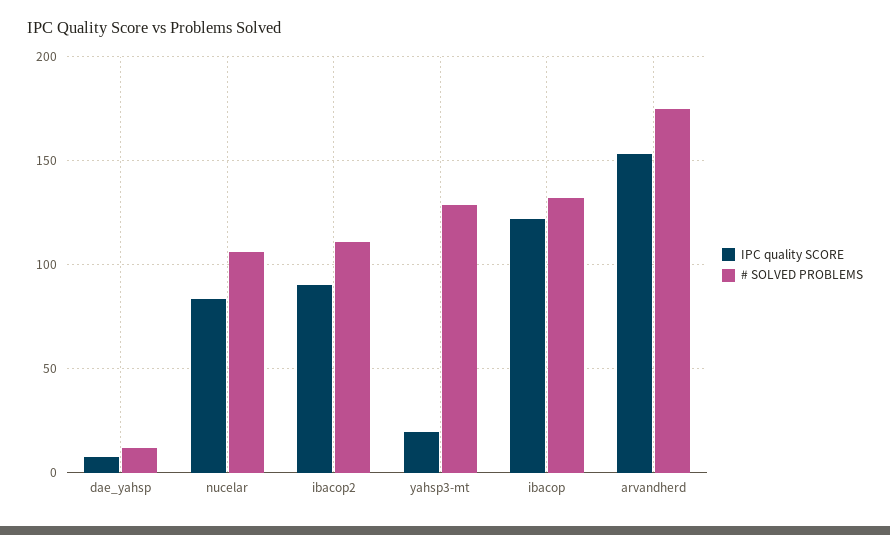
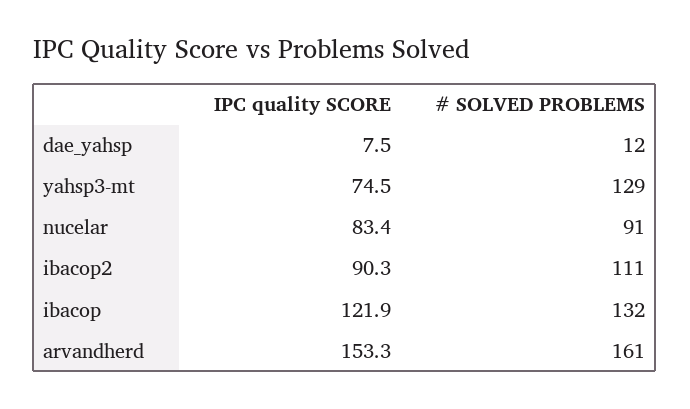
# SOLVED PROBLEMS, nucelar: 105 -> 91
IPC quality SCORE, yahsp3-mt: 20 -> 74.5
# SOLVED PROBLEMS, arvandherd: 175 -> 161

